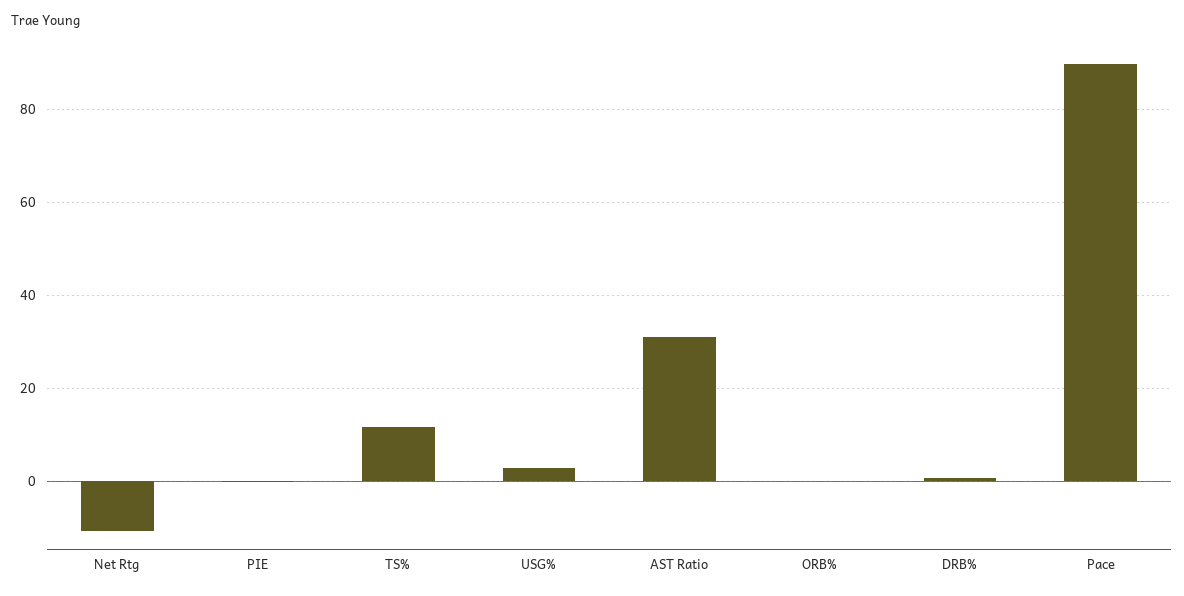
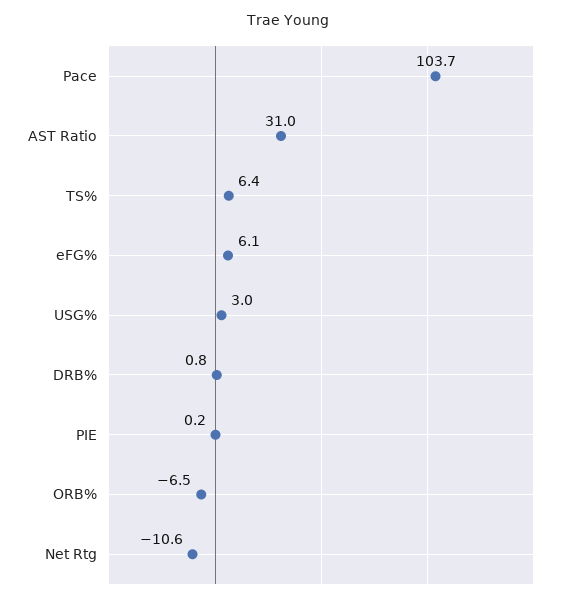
TS%: 12 -> 6.4
ORB%: 0 -> -6.5
Pace: 90 -> 103.7
eFG%: none -> 6.1

